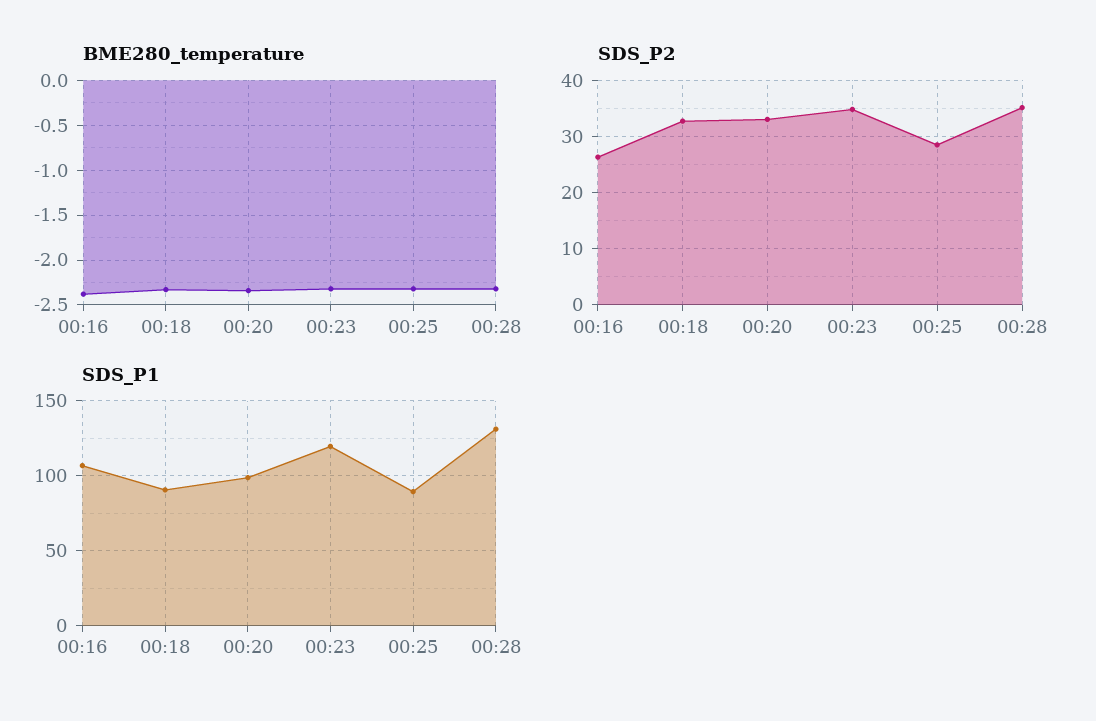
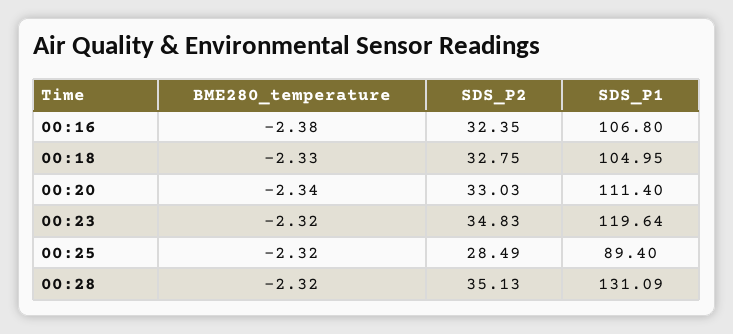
SDS_P2, 00:16: 26 -> 32.35
SDS_P1, 00:18: 90 -> 104.95
SDS_P1, 00:20: 100 -> 111.4

